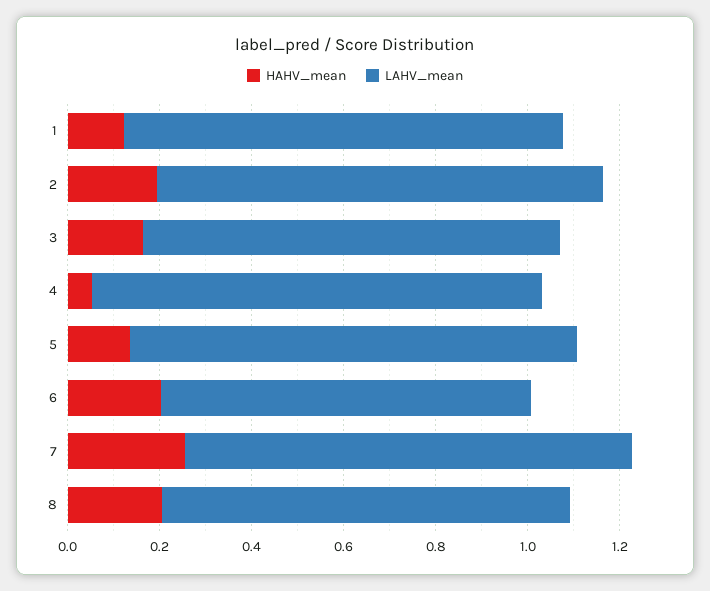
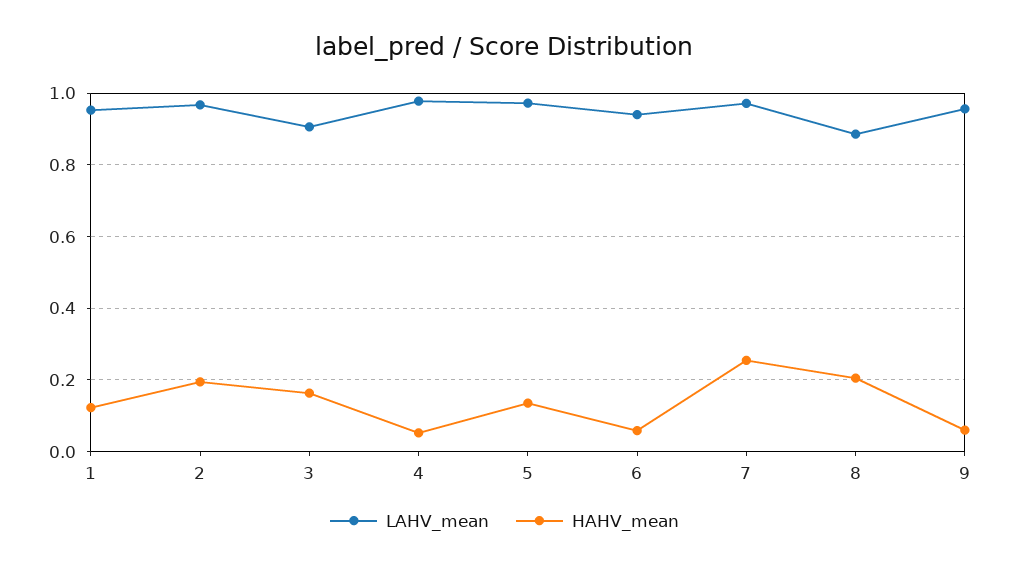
HAHV_mean, 6: 0.2 -> 0.06
LAHV_mean, 6: 0.8 -> 0.94
LAHV_mean, 9: none -> 0.96
HAHV_mean, 9: none -> 0.06

